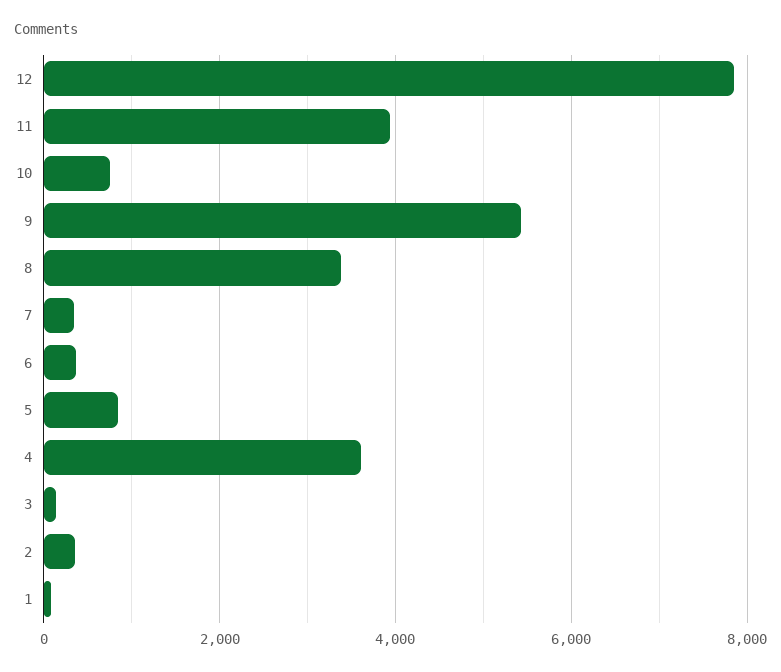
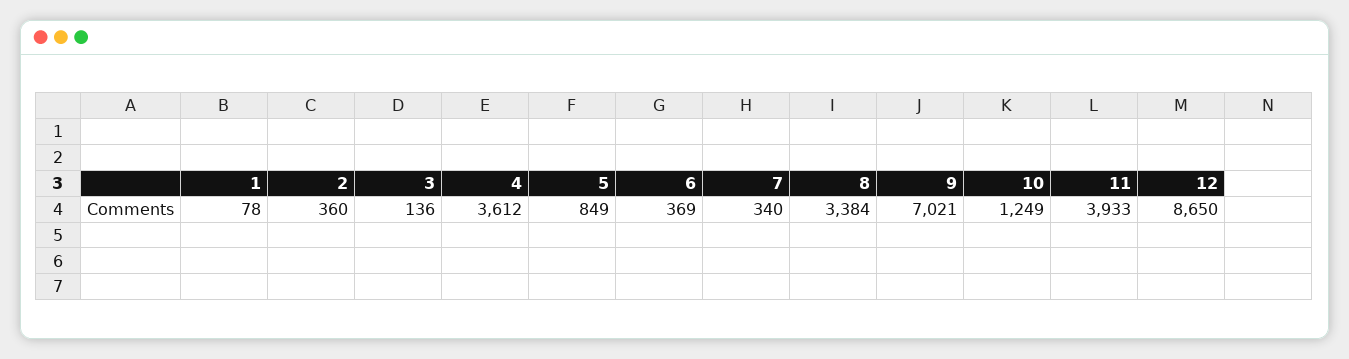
12: 7800 -> 8650
10: 800 -> 1249
9: 5400 -> 7021

